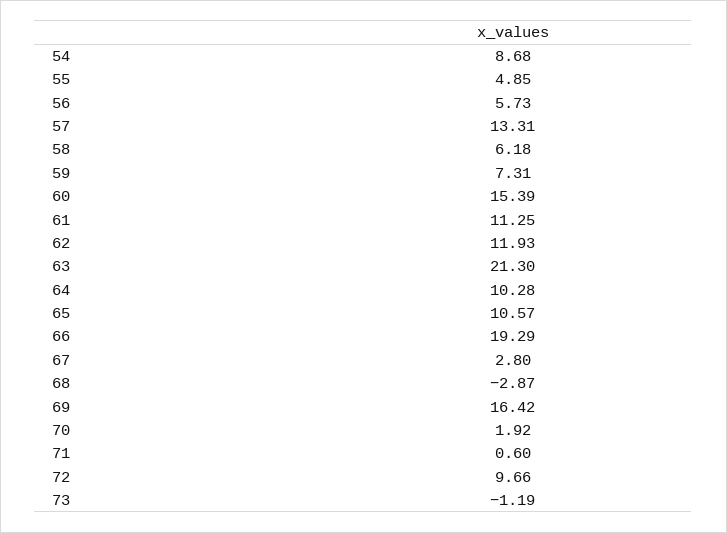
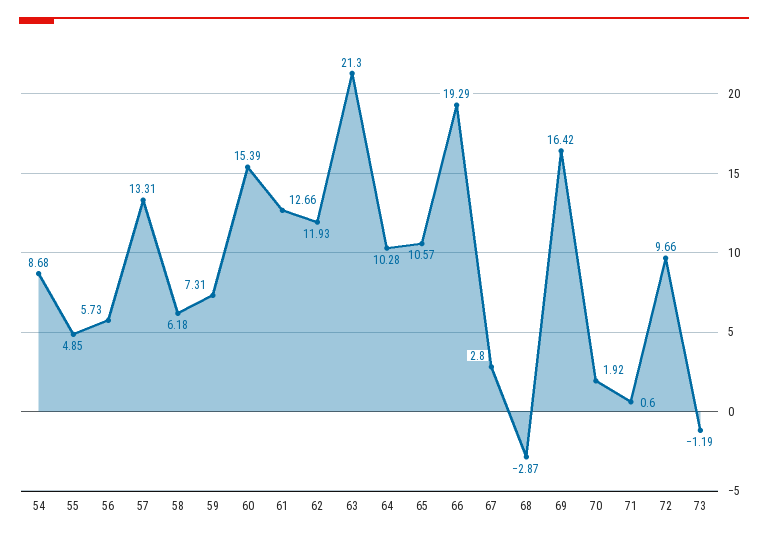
61: 11.25 -> 12.66

